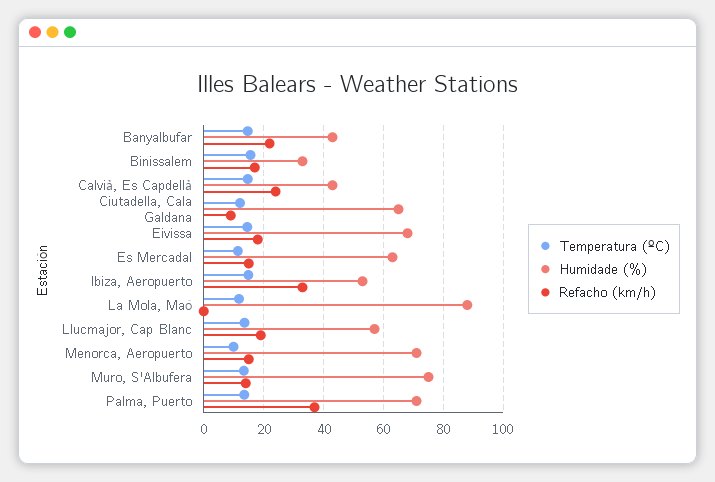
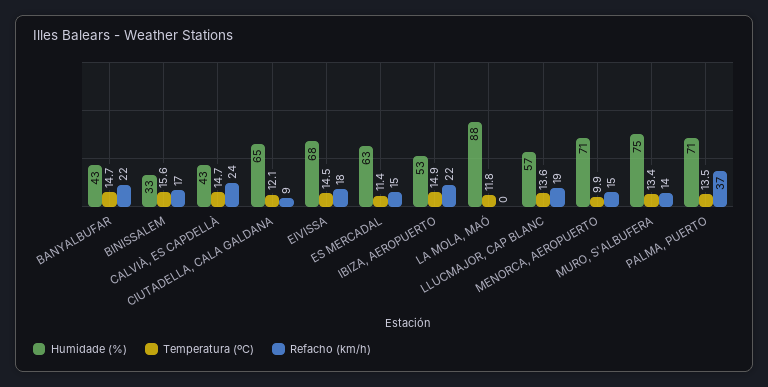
Refacho (km/h), Ibiza, Aeropuerto: 32.5 -> 22

